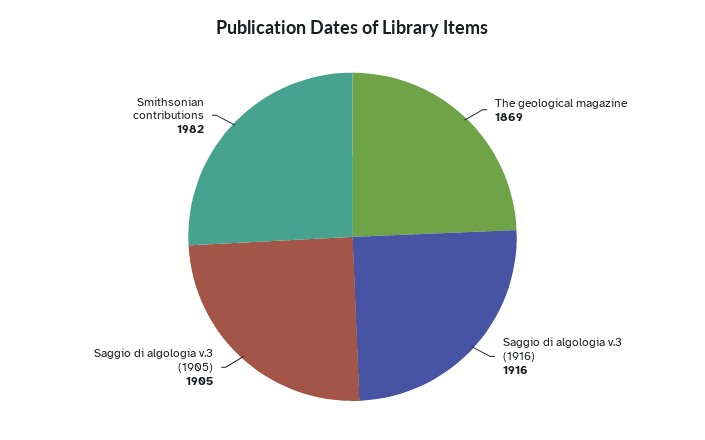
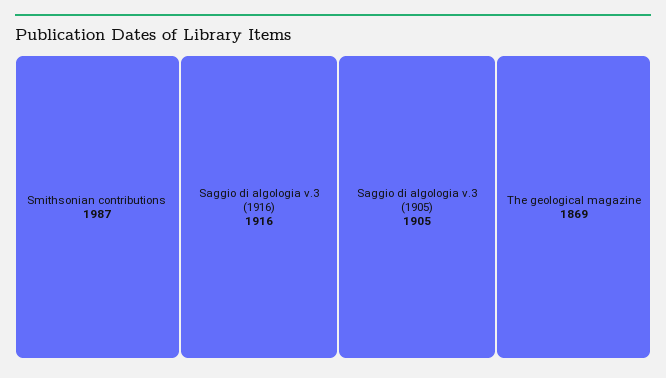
Smithsonian contributions: 1982 -> 1987

